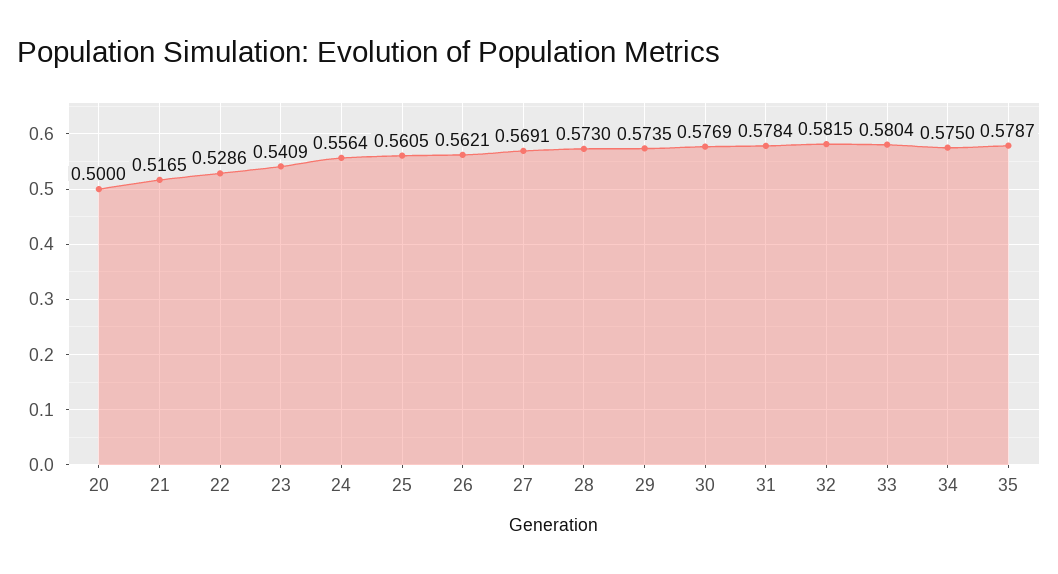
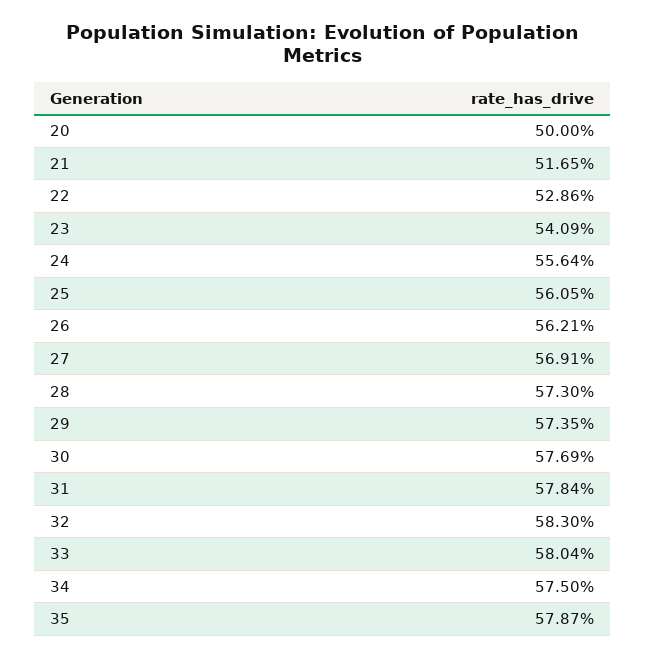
32: 0.5815 -> 0.583

